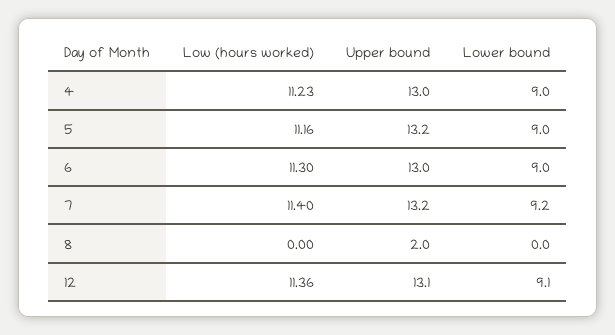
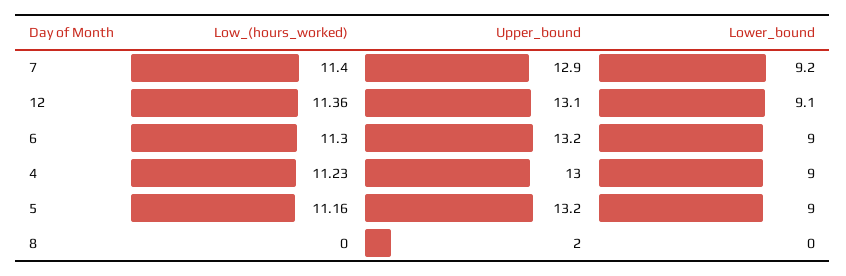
Upper bound, 6: 13 -> 13.2
Upper bound, 7: 13.2 -> 12.9

